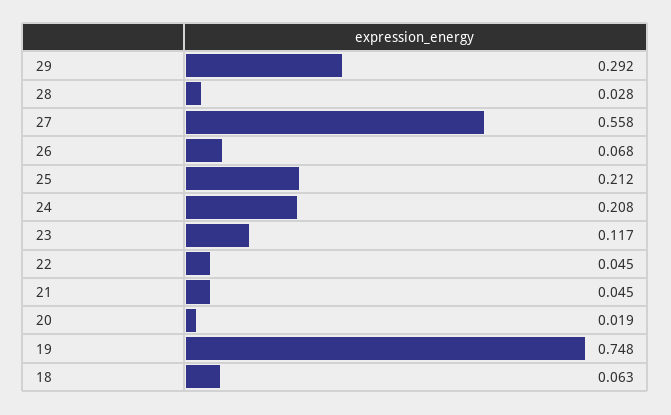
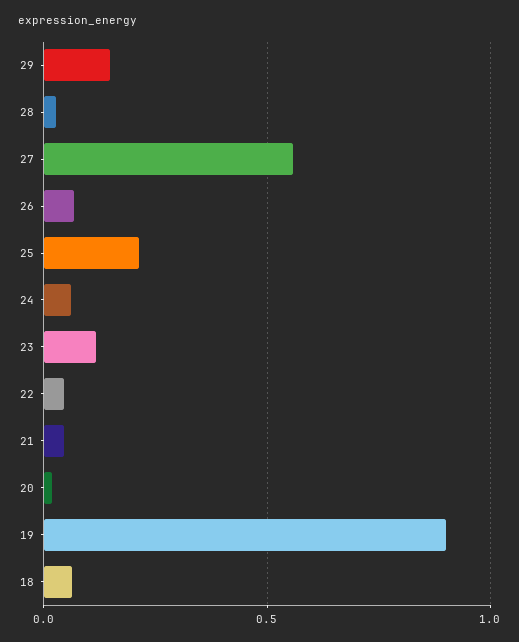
29: 0.292 -> 0.15
24: 0.208 -> 0.05
19: 0.748 -> 0.9

